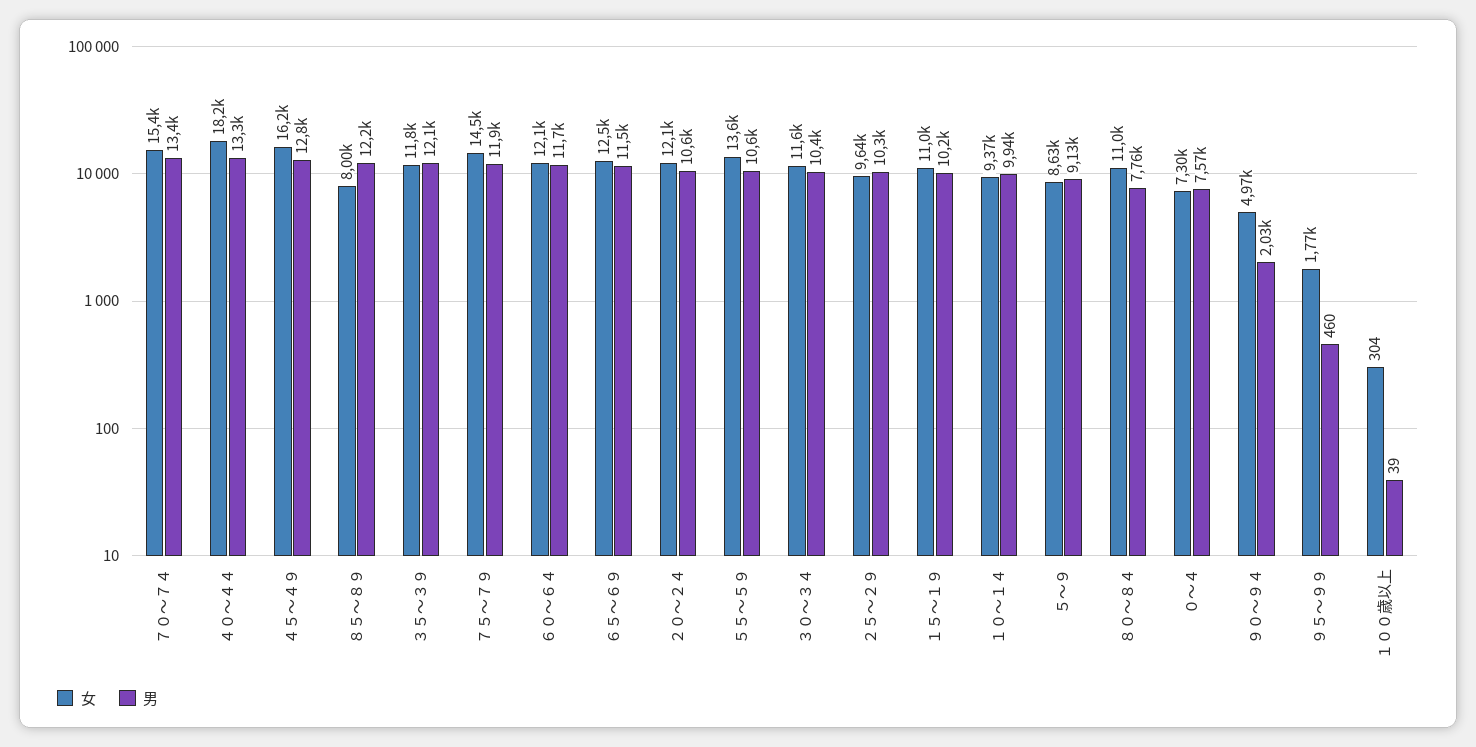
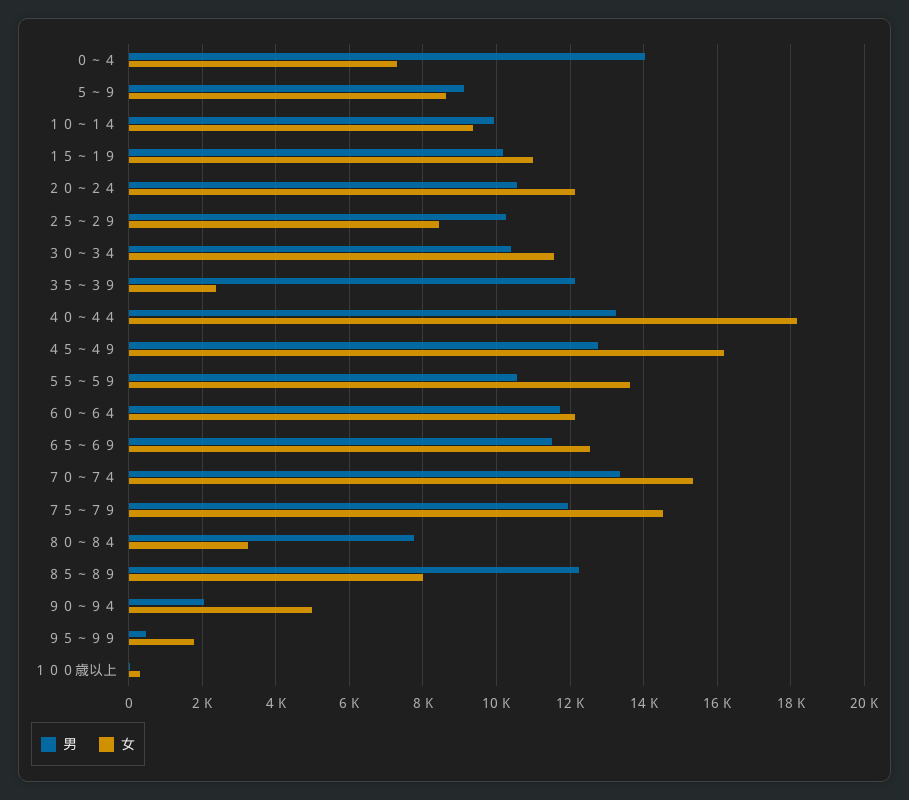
女, ３５～３９: 11800 -> 2400
女, ２５～２９: 9640 -> 8400
女, ８０～８４: 11000 -> 3200
男, ０～４: 7570 -> 14000

